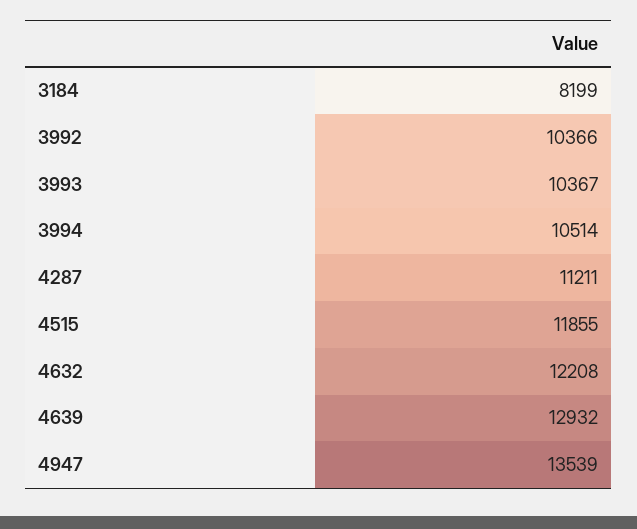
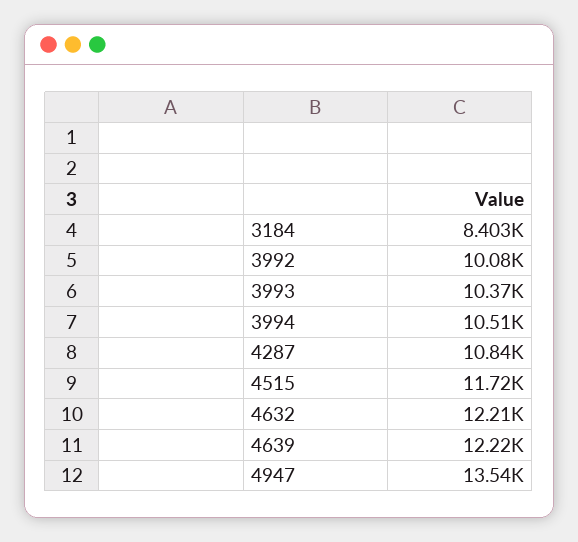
3184: 8199 -> 8403
3992: 10366 -> 10080
4287: 11211 -> 10840
4515: 11855 -> 11720
4639: 12932 -> 12220

